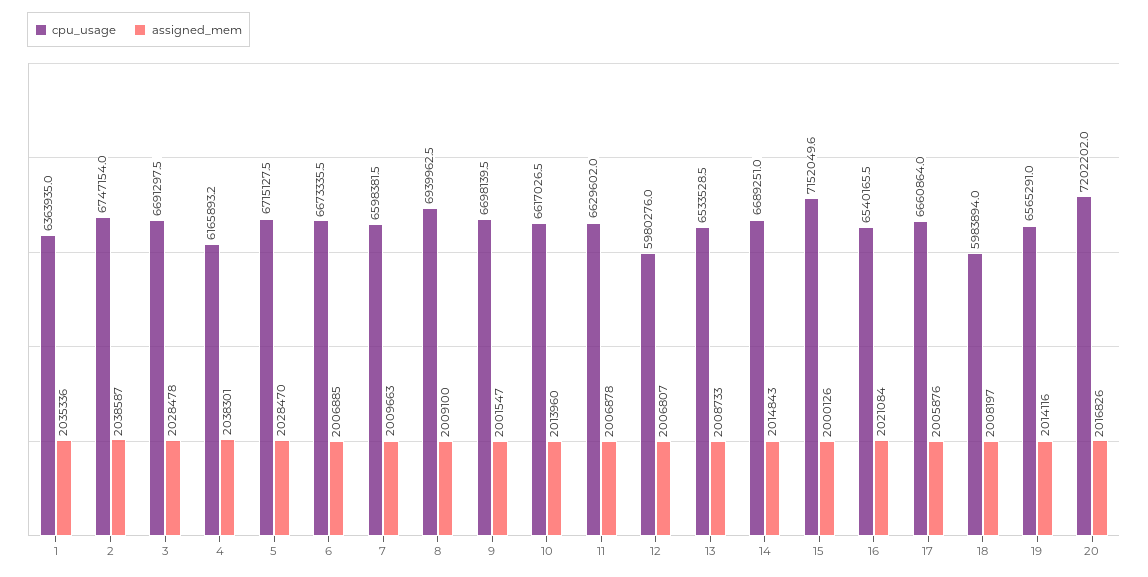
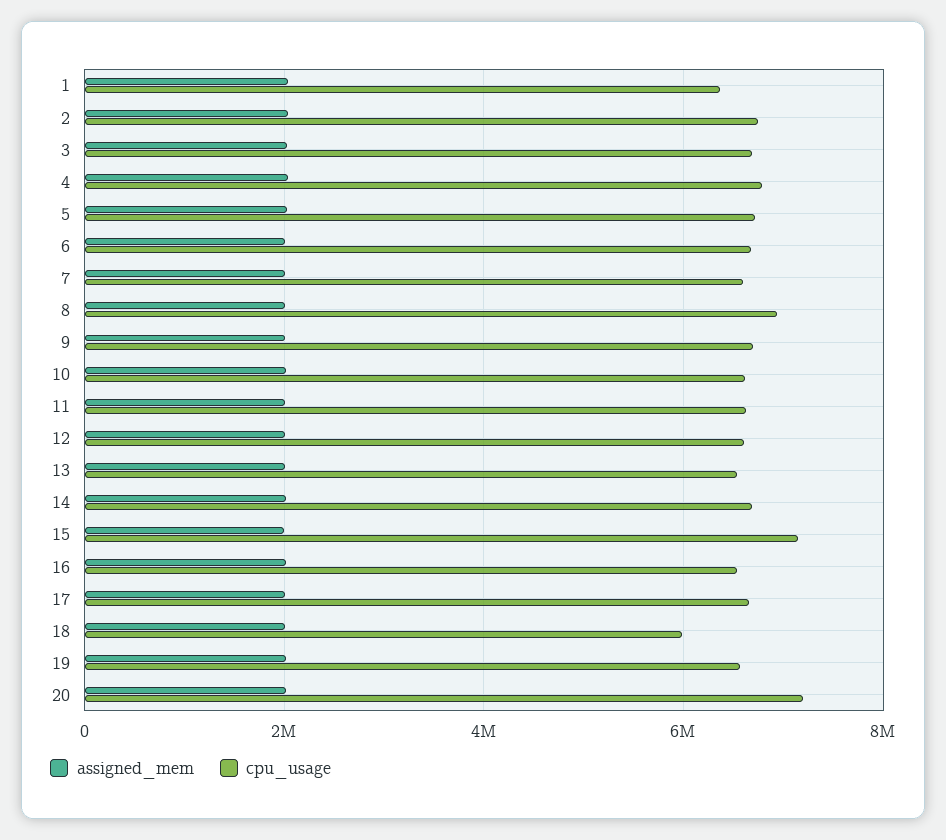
cpu_usage, 4: 6165893.2 -> 6800000
cpu_usage, 12: 5980276 -> 6600000

